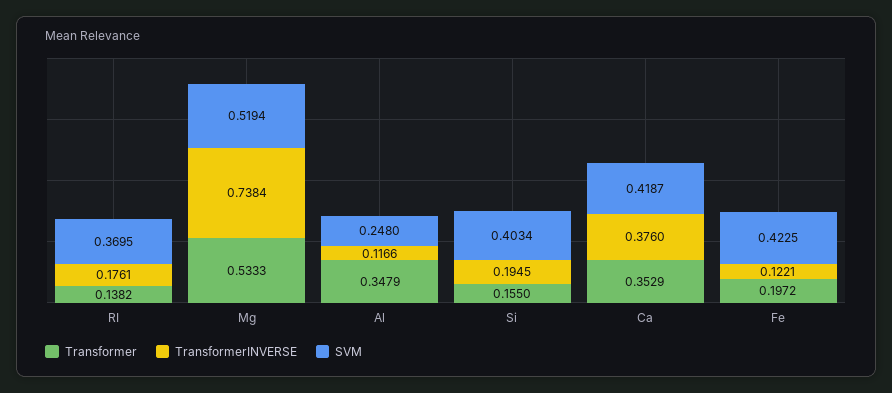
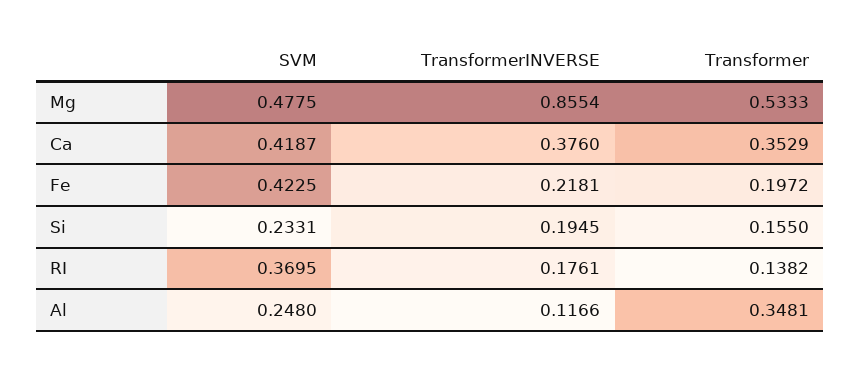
TransformerINVERSE, Mg: 0.7384 -> 0.8554
SVM, Mg: 0.5194 -> 0.4775
Transformer, Al: 0.3479 -> 0.3481
SVM, Si: 0.4034 -> 0.2331
TransformerINVERSE, Fe: 0.1221 -> 0.2181

